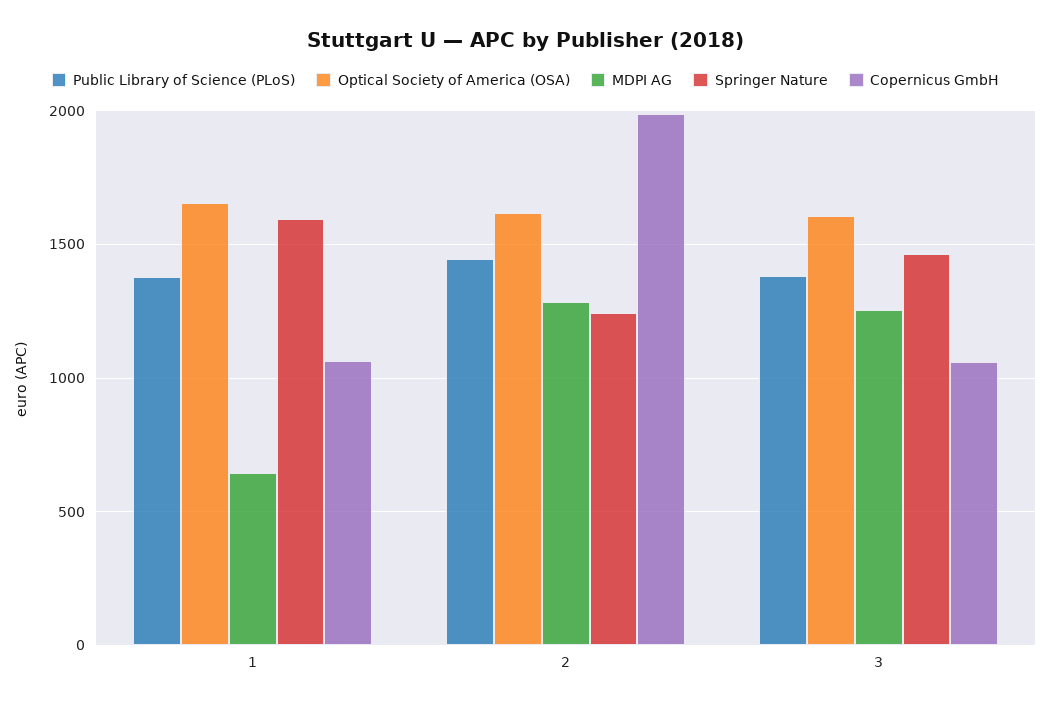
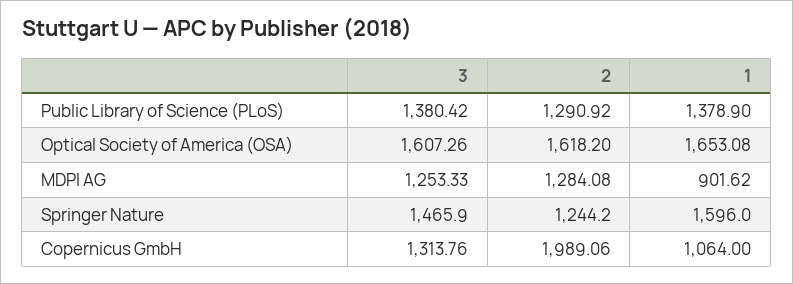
MDPI AG, 1: 650 -> 901.62
Public Library of Science (PLoS), 2: 1450 -> 1290.92
Copernicus GmbH, 3: 1050 -> 1313.76

